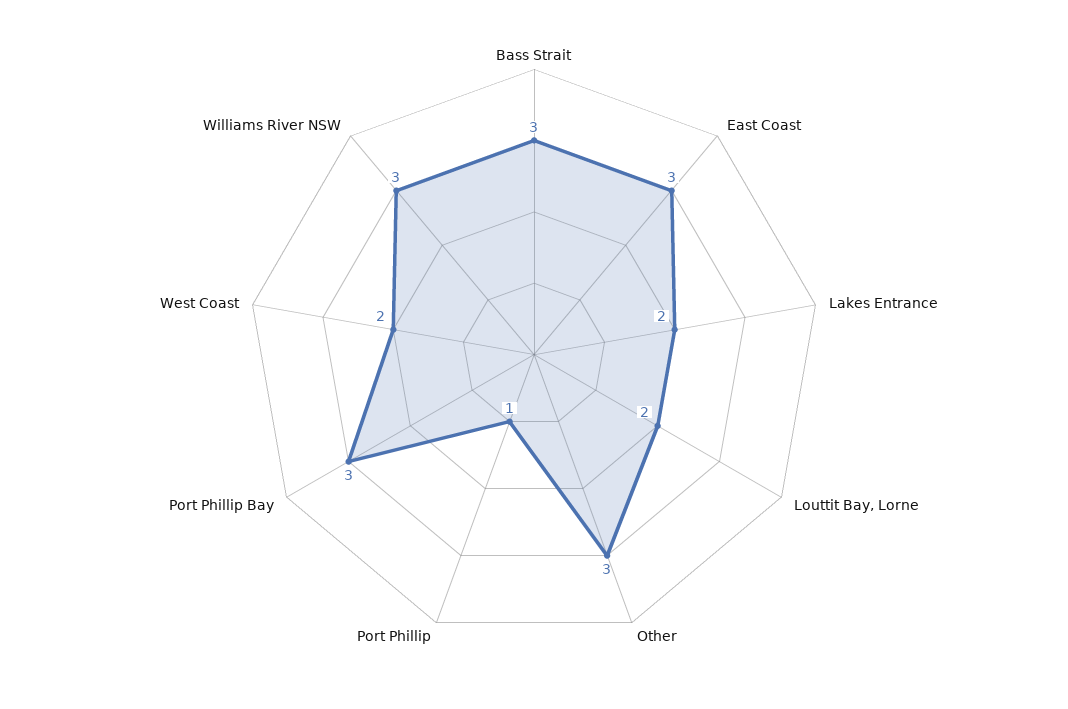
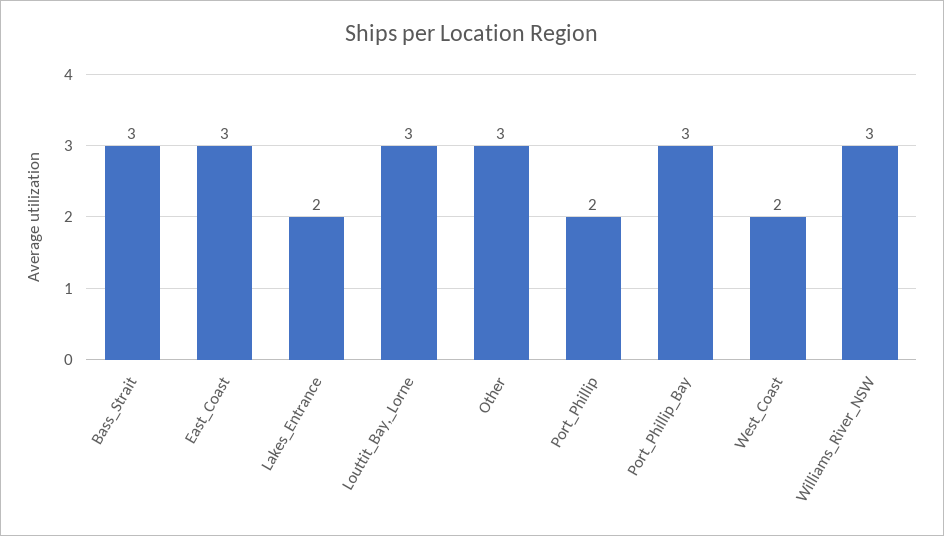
Louttit Bay, Lorne: 2 -> 3
Port Phillip: 1 -> 2

